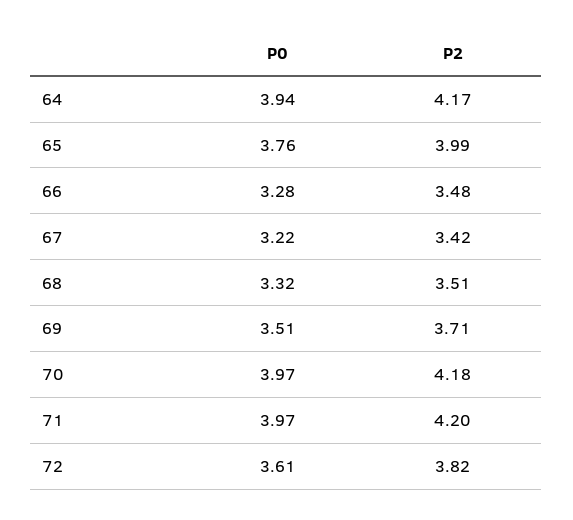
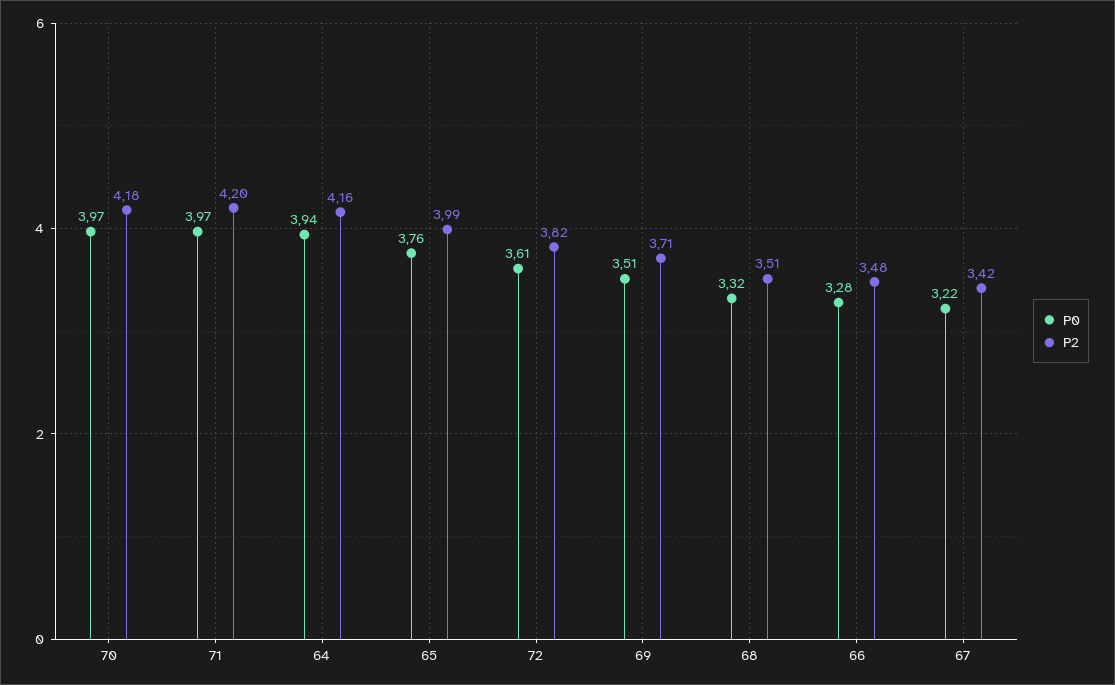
P2, 64: 4.17 -> 4.16

